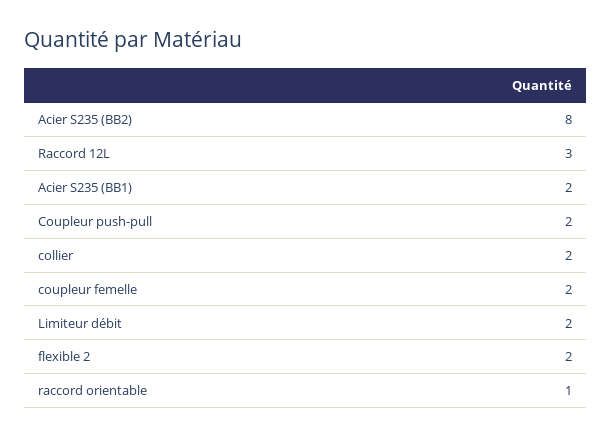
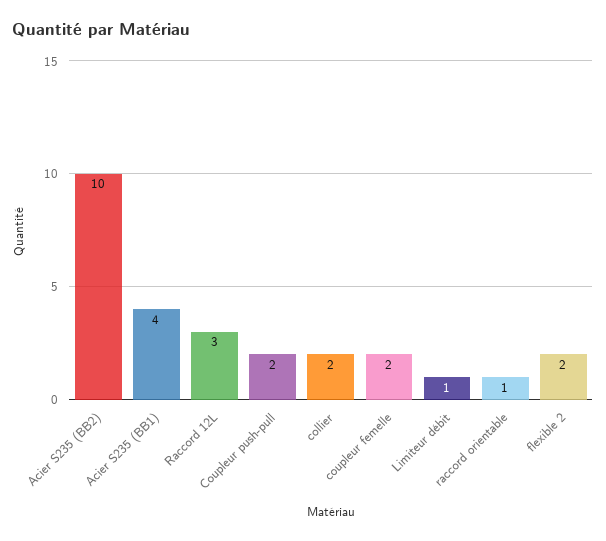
Acier S235 (BB2): 8 -> 10
Acier S235 (BB1): 2 -> 4
Limiteur débit: 2 -> 1

